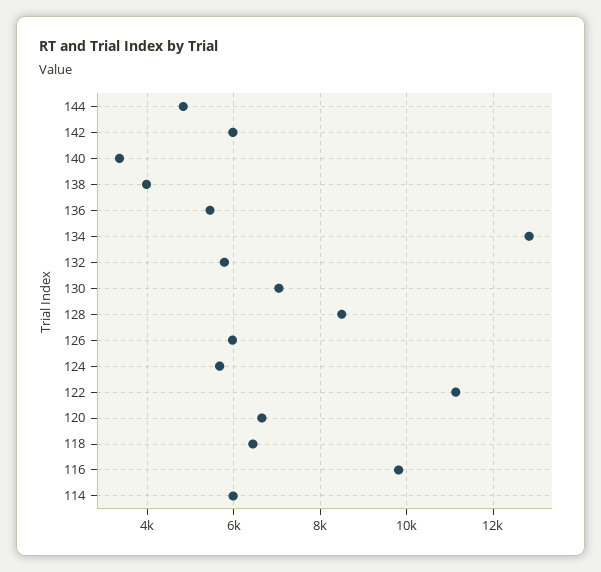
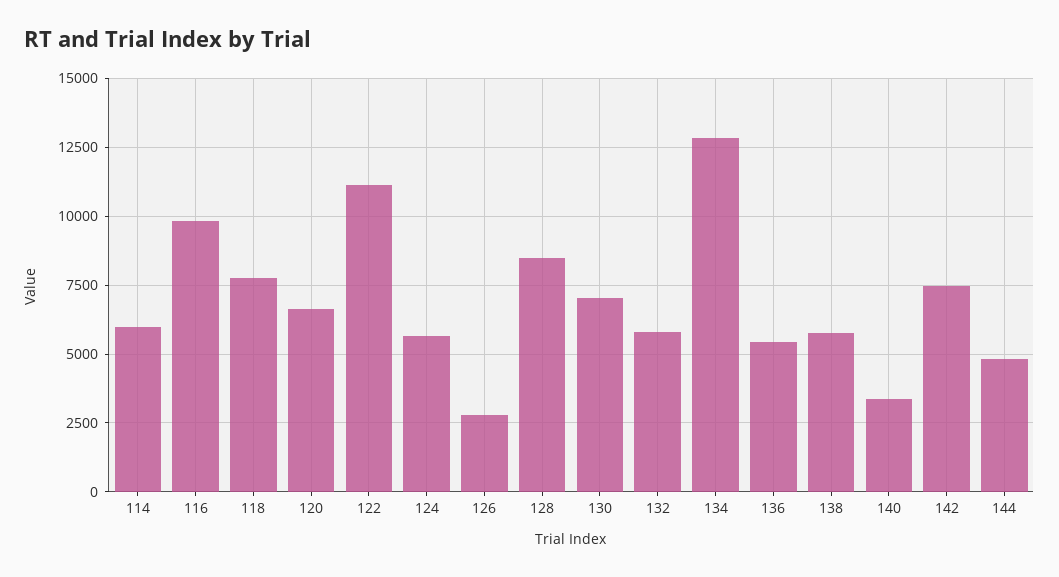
142: 6000 -> 7500
138: 4000 -> 5750
126: 6000 -> 2750
118: 6400 -> 7750

